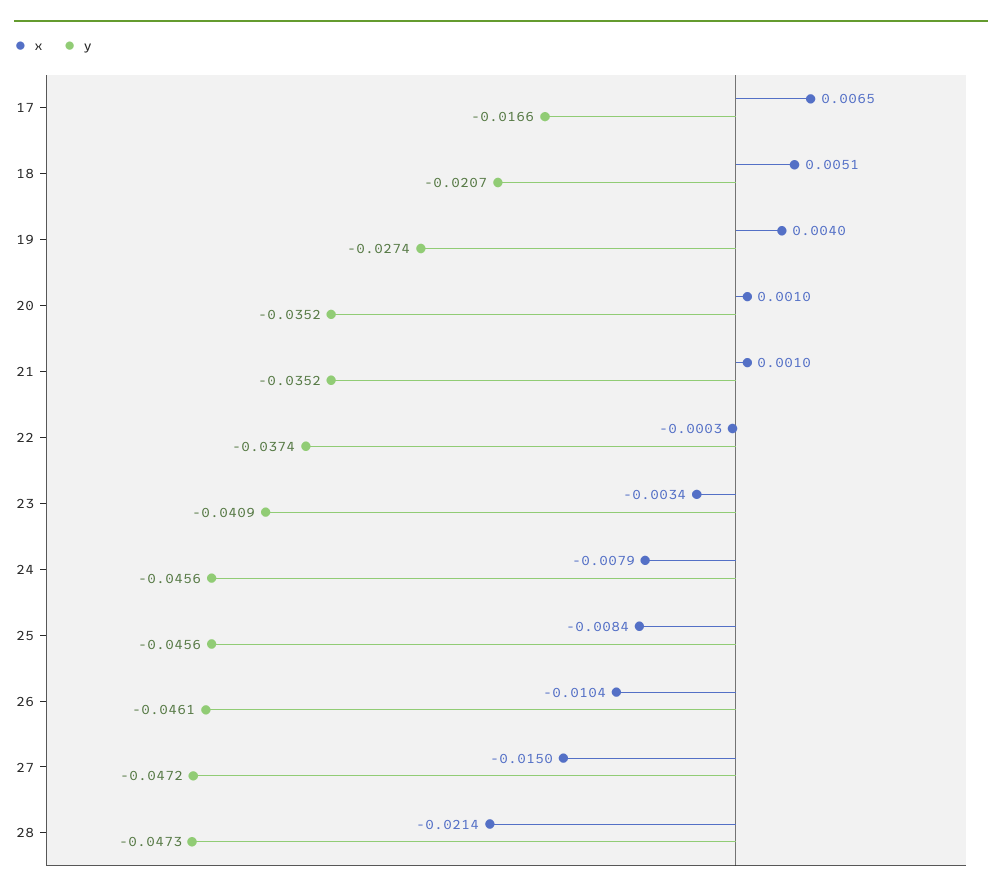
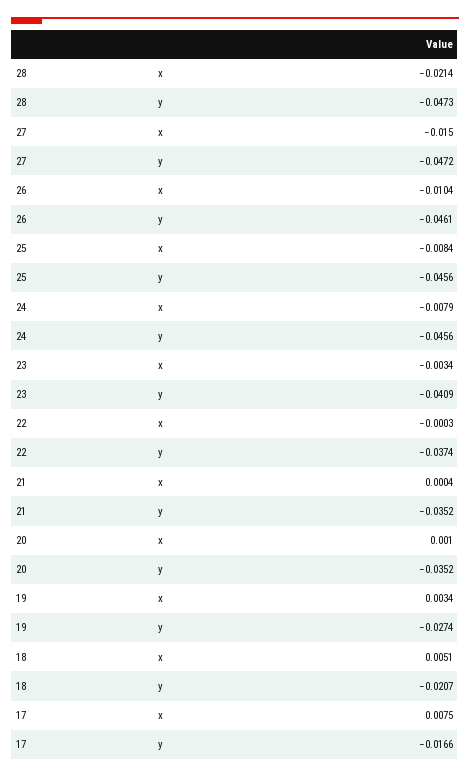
x, 17: 0.0065 -> 0.0075
x, 19: 0.004 -> 0.0034
x, 21: 0.001 -> 0.0004

